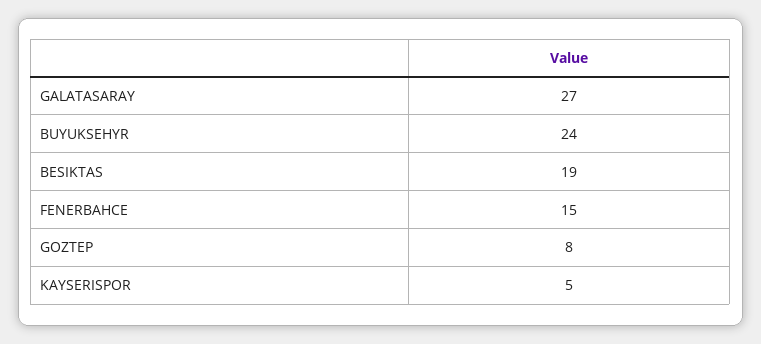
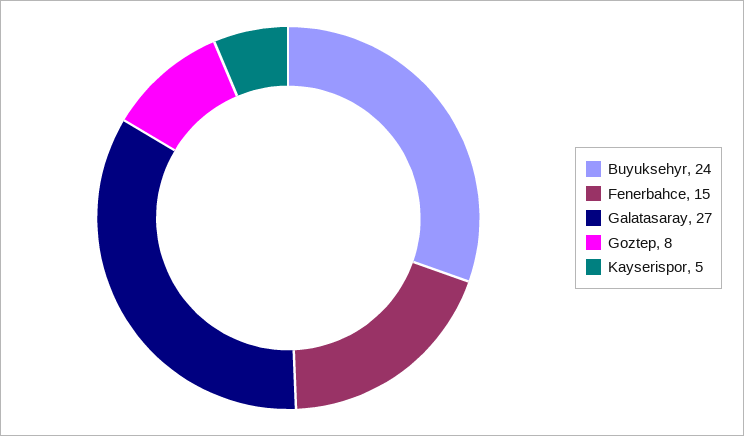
BESIKTAS: 19 -> none

